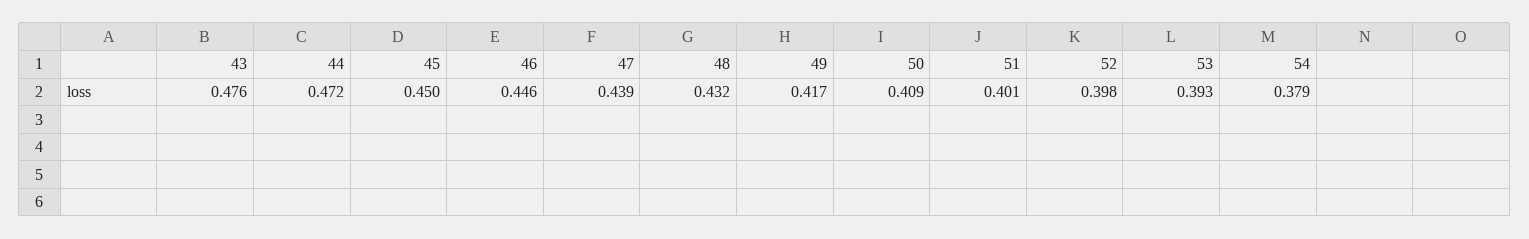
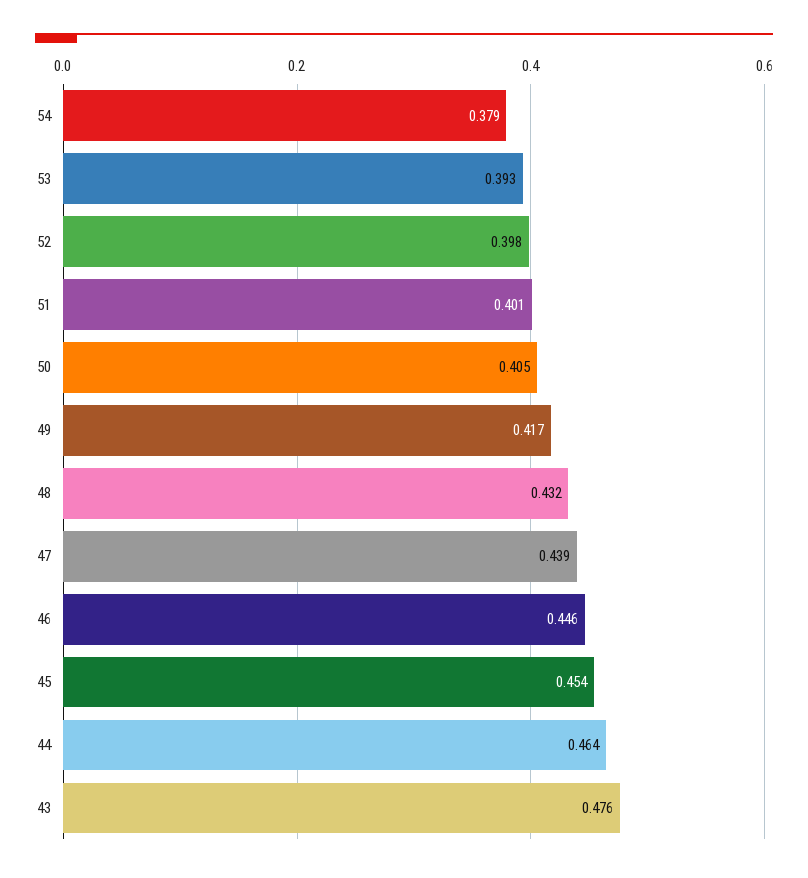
44: 0.472 -> 0.464
45: 0.45 -> 0.454
50: 0.409 -> 0.405

